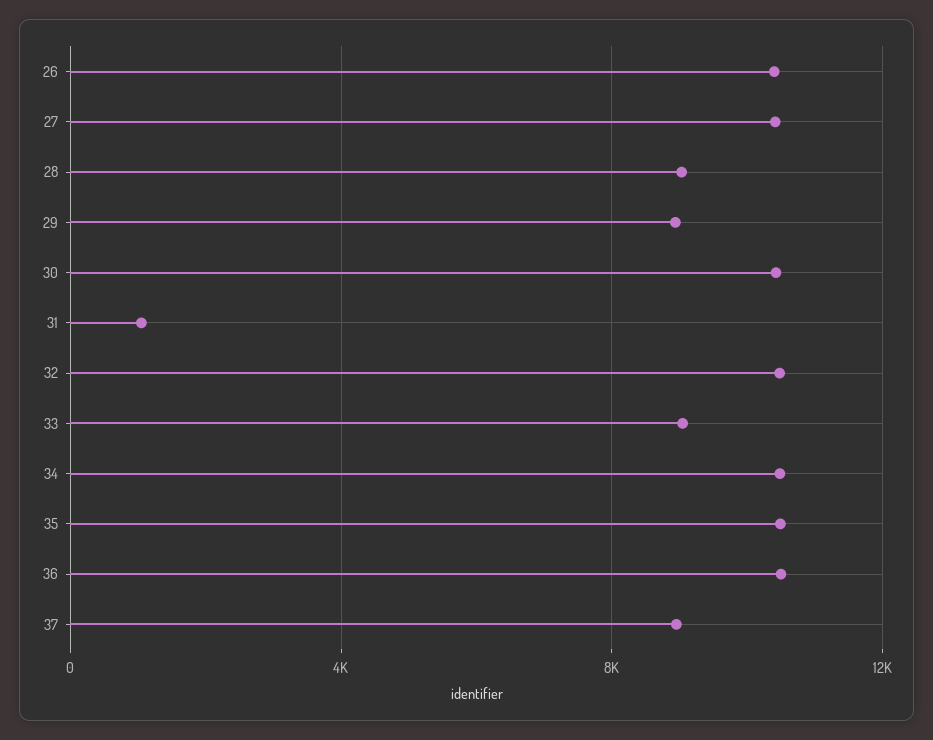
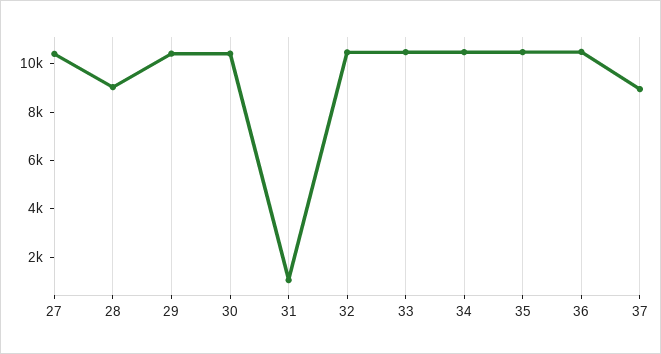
26: 10500 -> none
29: 9000 -> 10500
33: 9000 -> 10500

